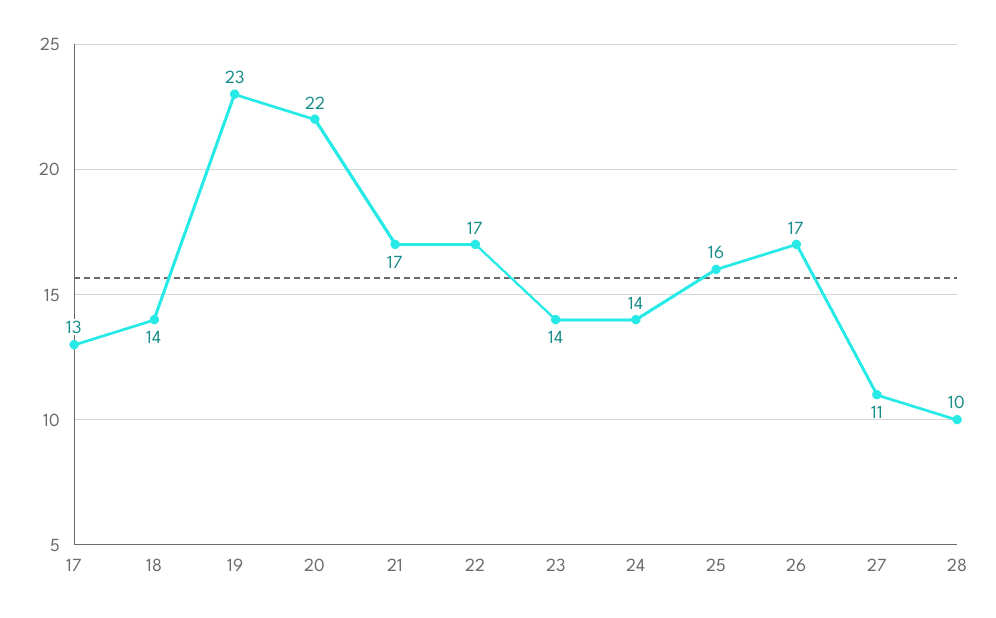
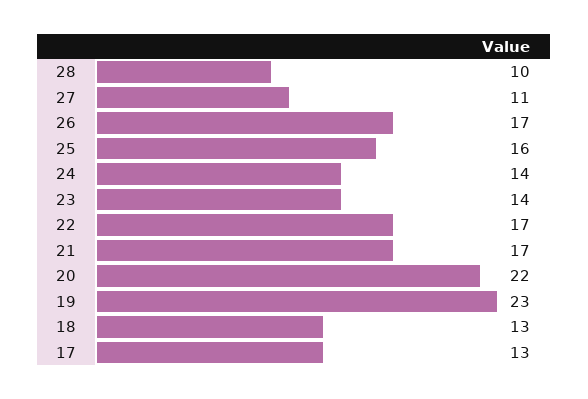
18: 14 -> 13

